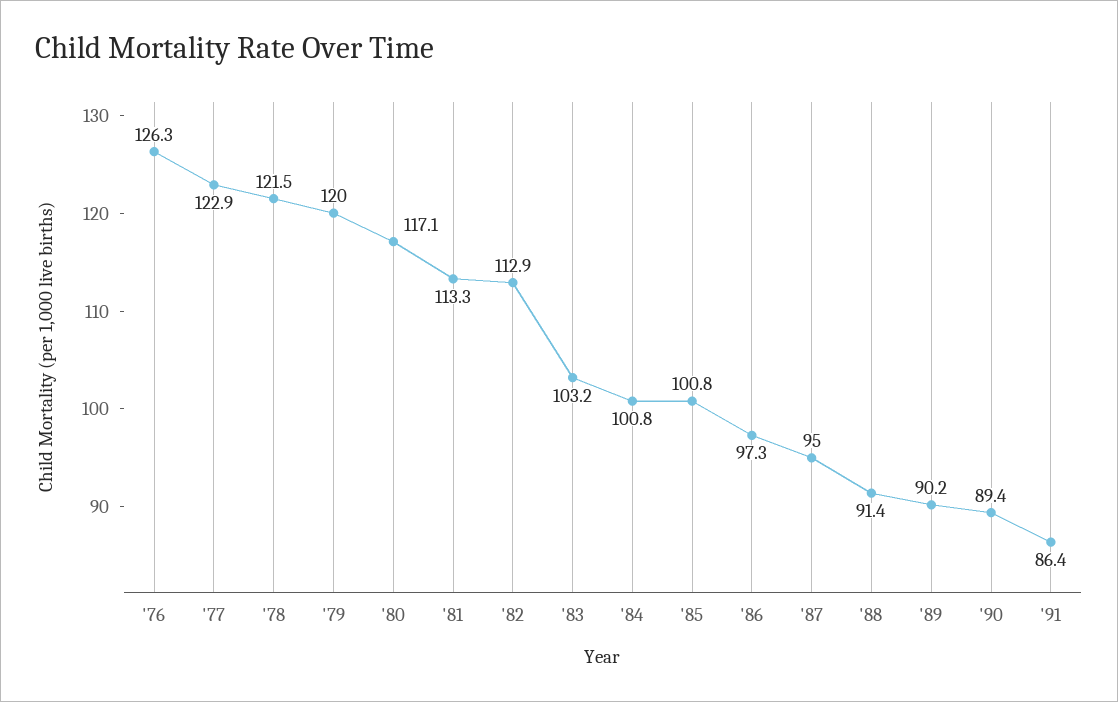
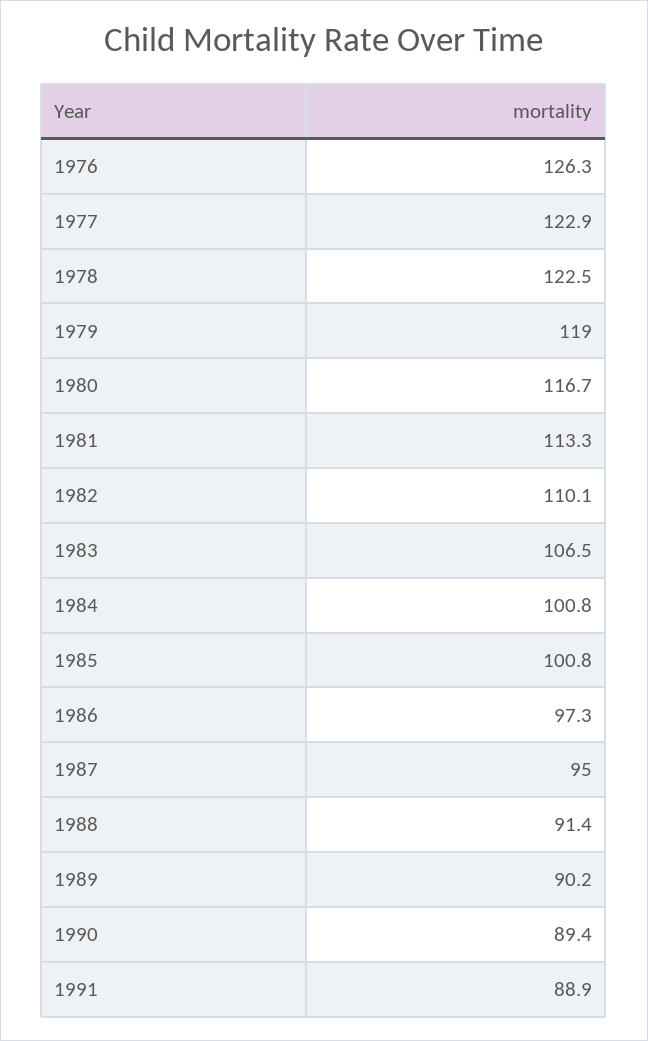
'78: 121.5 -> 122.5
'79: 120 -> 119
'80: 117.1 -> 116.7
'82: 112.9 -> 110.1
'83: 103.2 -> 106.5
'91: 86.4 -> 88.9

